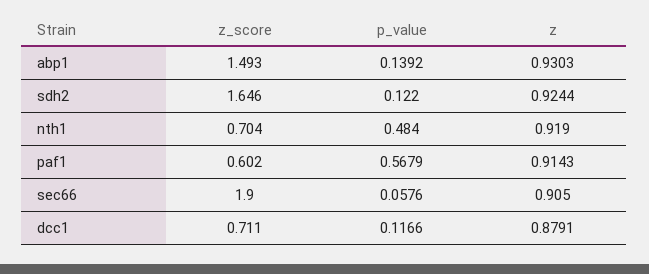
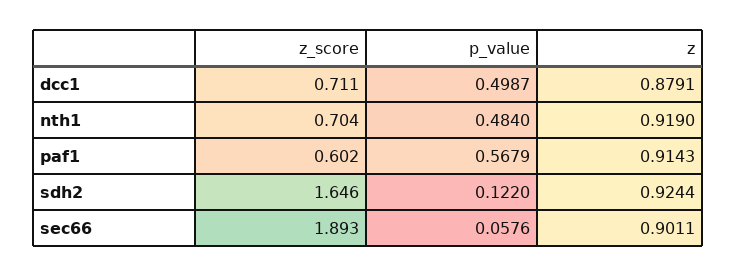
z_score, abp1: 1.493 -> none
p_value, abp1: 0.1392 -> none
z, abp1: 0.9303 -> none
z_score, sec66: 1.9 -> 1.893
z, sec66: 0.905 -> 0.9011
p_value, dcc1: 0.1166 -> 0.4987

